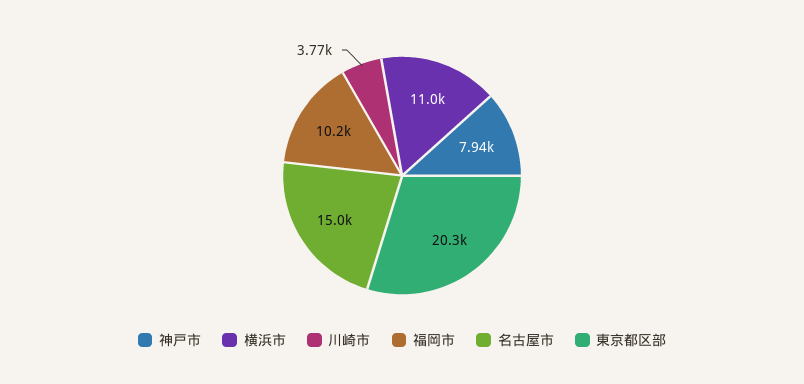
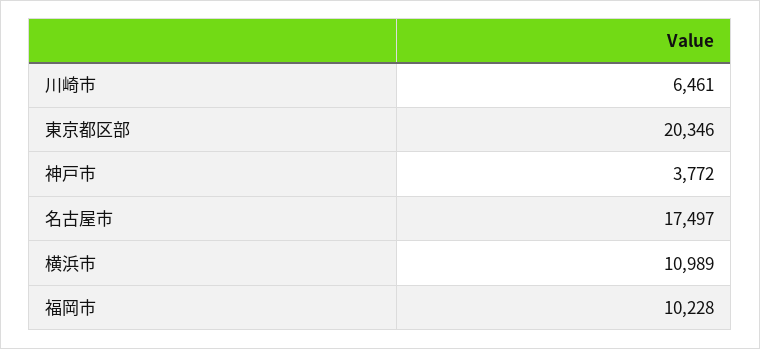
神戸市: 7940 -> 3772
川崎市: 3770 -> 6461
名古屋市: 15000 -> 17497

